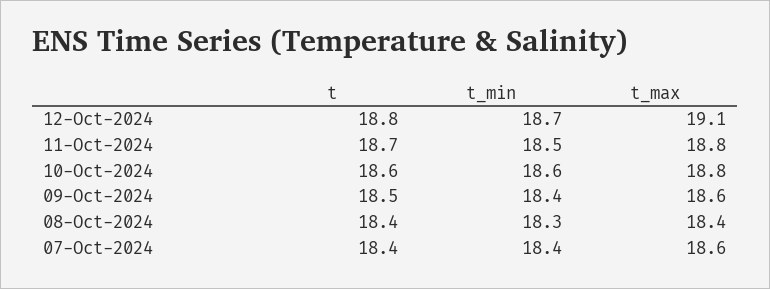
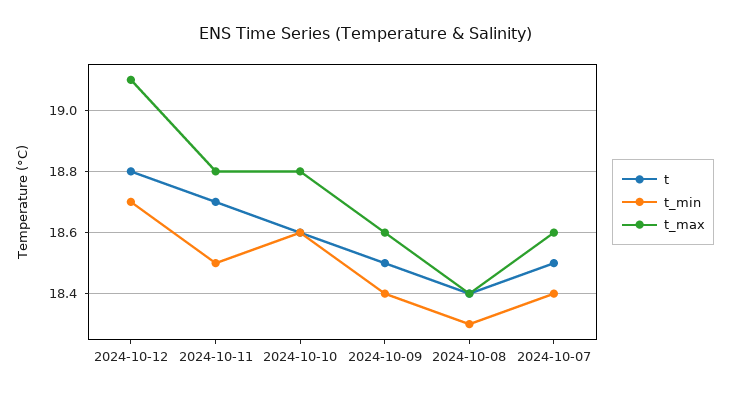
t, 07-Oct-2024: 18.4 -> 18.5

